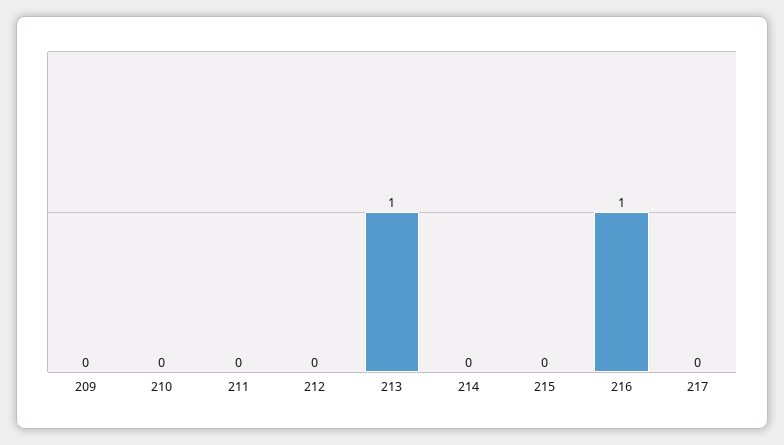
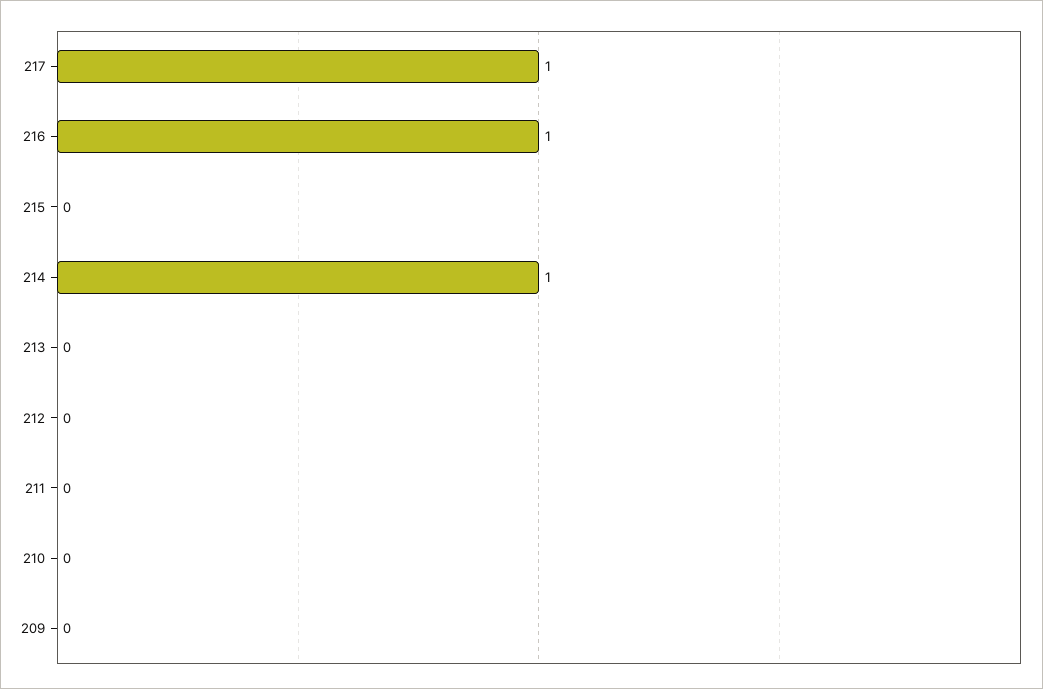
213: 1 -> 0
214: 0 -> 1
217: 0 -> 1

